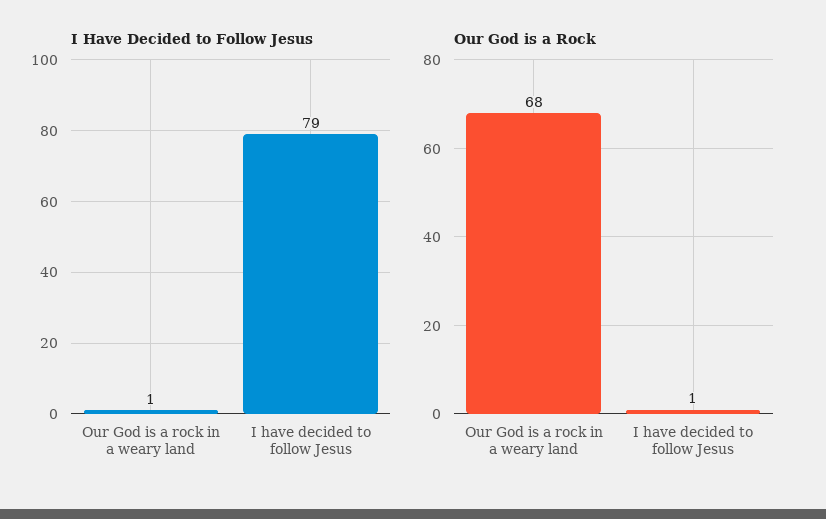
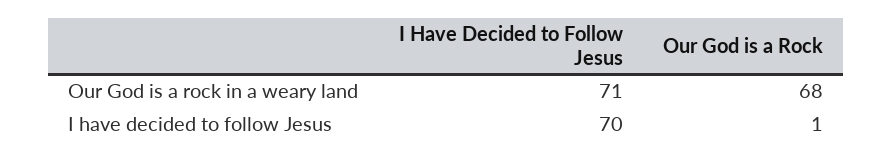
I Have Decided to Follow Jesus, Our God is a rock in a weary land: 1 -> 71
I Have Decided to Follow Jesus, I have decided to follow Jesus: 79 -> 70

